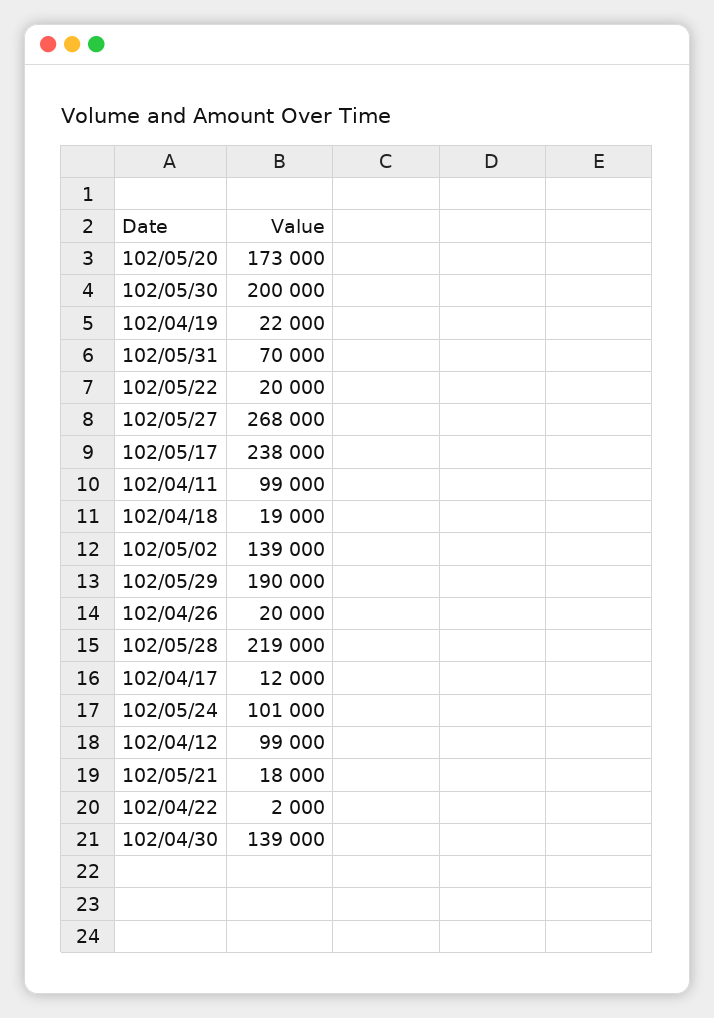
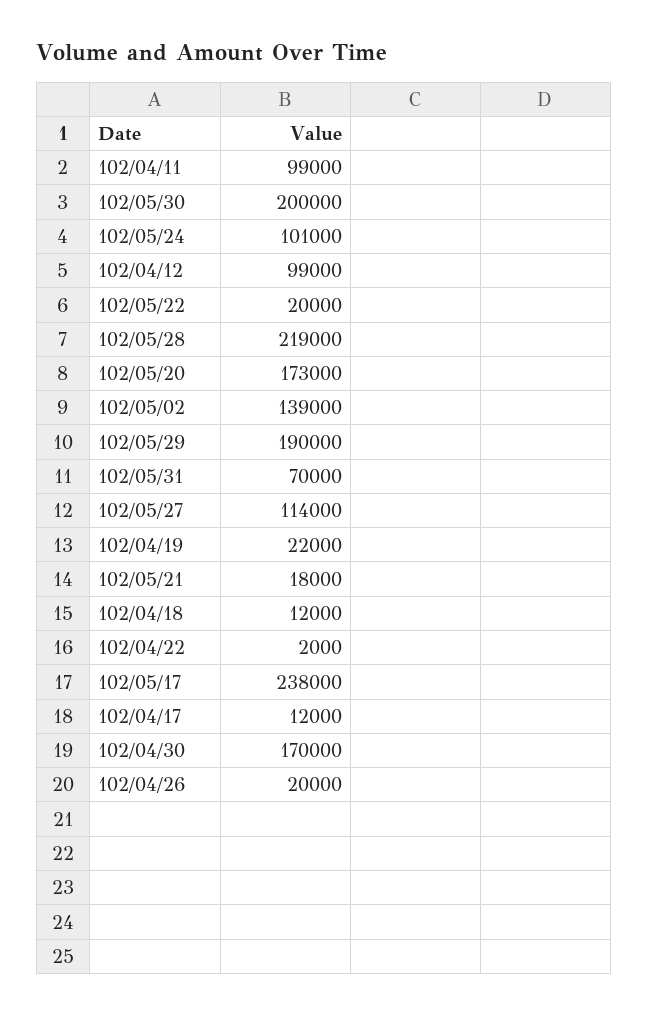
102/05/27: 268000 -> 114000
102/04/18: 19000 -> 12000
102/04/30: 139000 -> 170000

